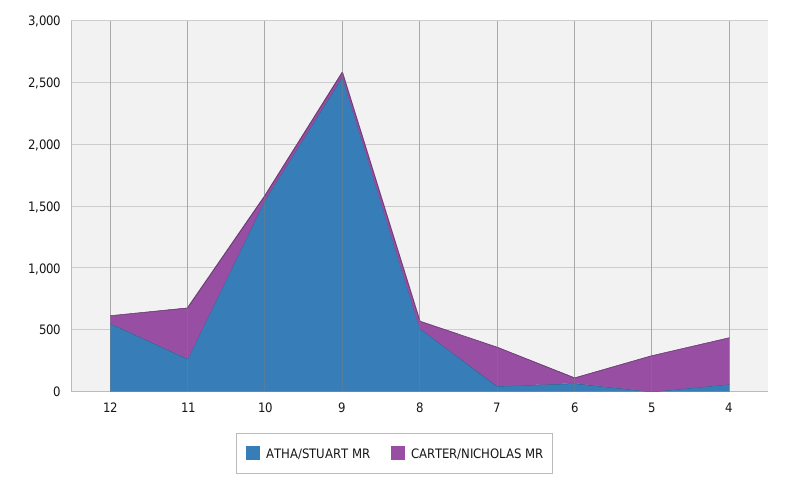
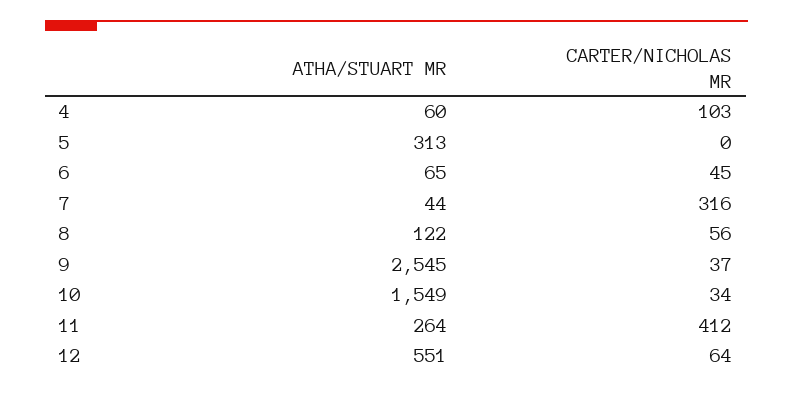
ATHA/STUART MR, 8: 500 -> 122
ATHA/STUART MR, 5: 0 -> 313
CARTER/NICHOLAS MR, 5: 300 -> 0
CARTER/NICHOLAS MR, 4: 400 -> 103

